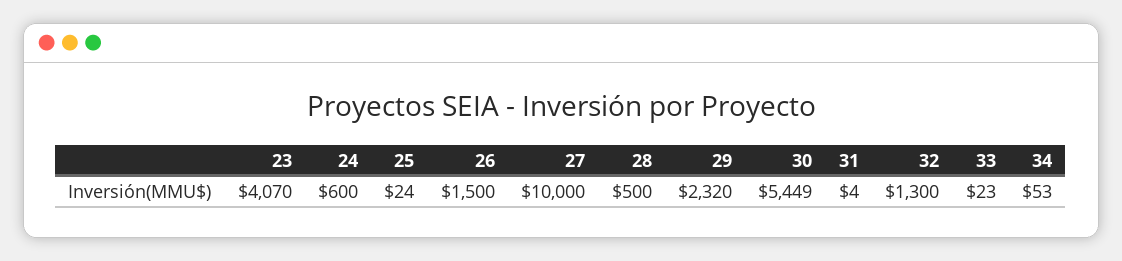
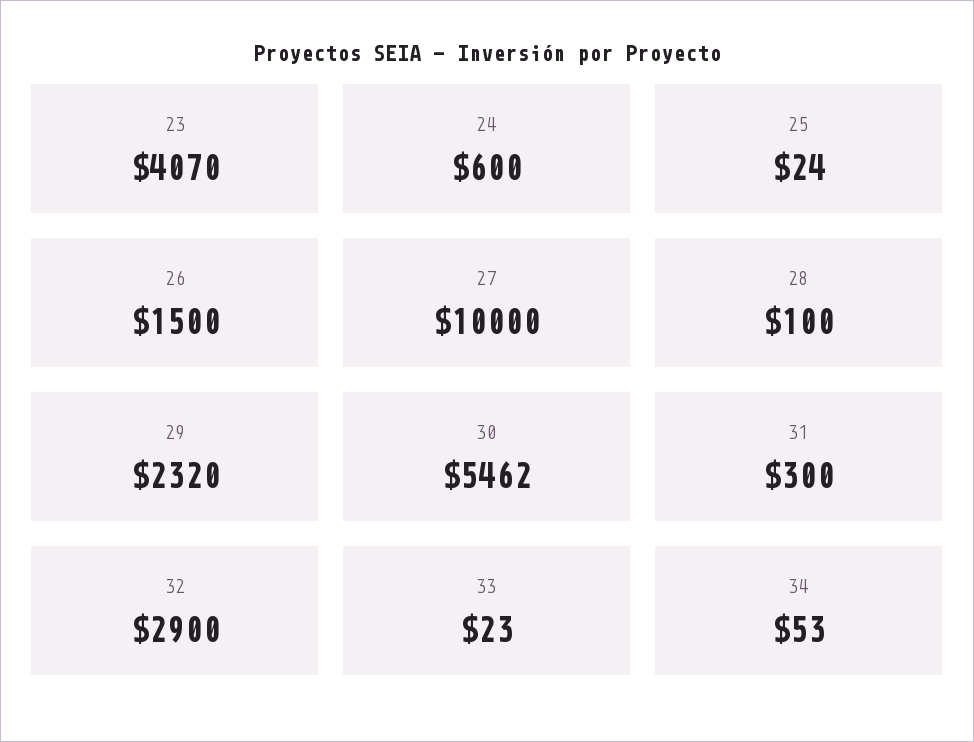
28: 500 -> 100
30: 5449 -> 5462
31: 4 -> 300
32: 1300 -> 2900

